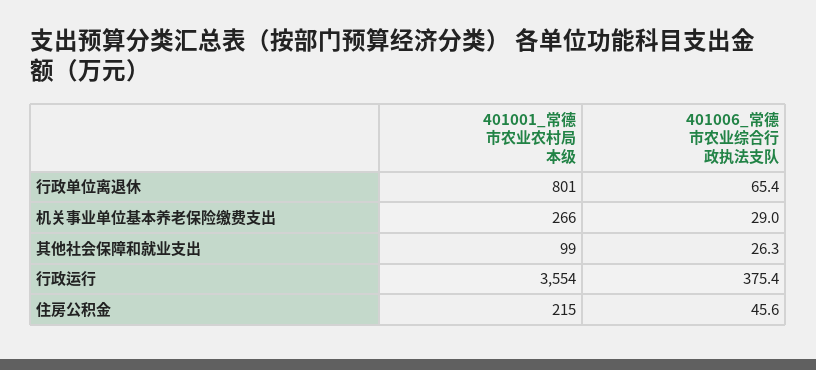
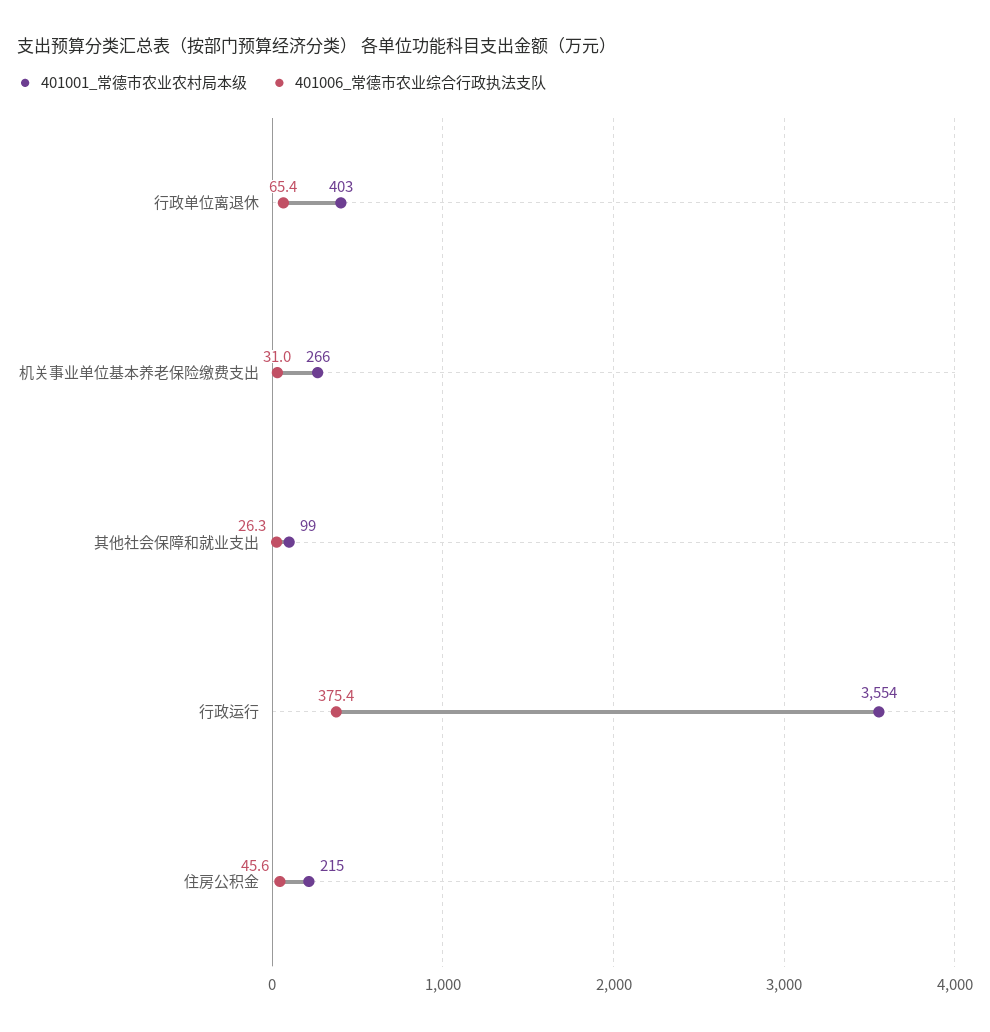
401001_常德市农业农村局本级, 行政单位离退休: 801 -> 403
401006_常德市农业综合行政执法支队, 机关事业单位基本养老保险缴费支出: 29 -> 31

